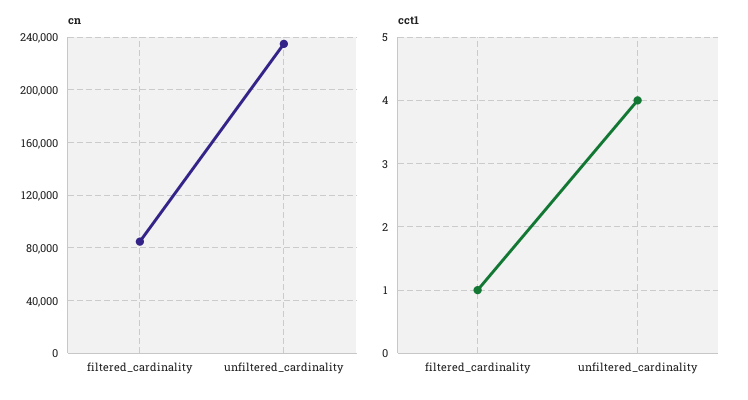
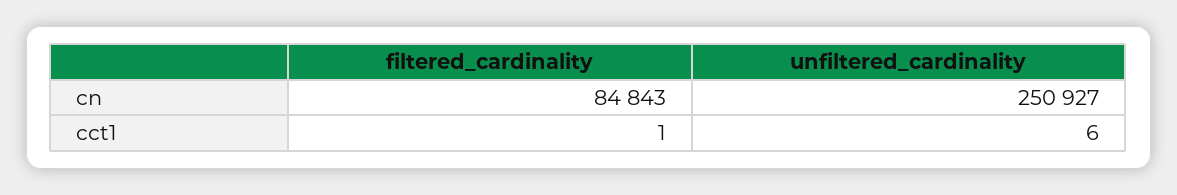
cn, unfiltered_cardinality: 235000 -> 250927
cct1, unfiltered_cardinality: 4 -> 6

